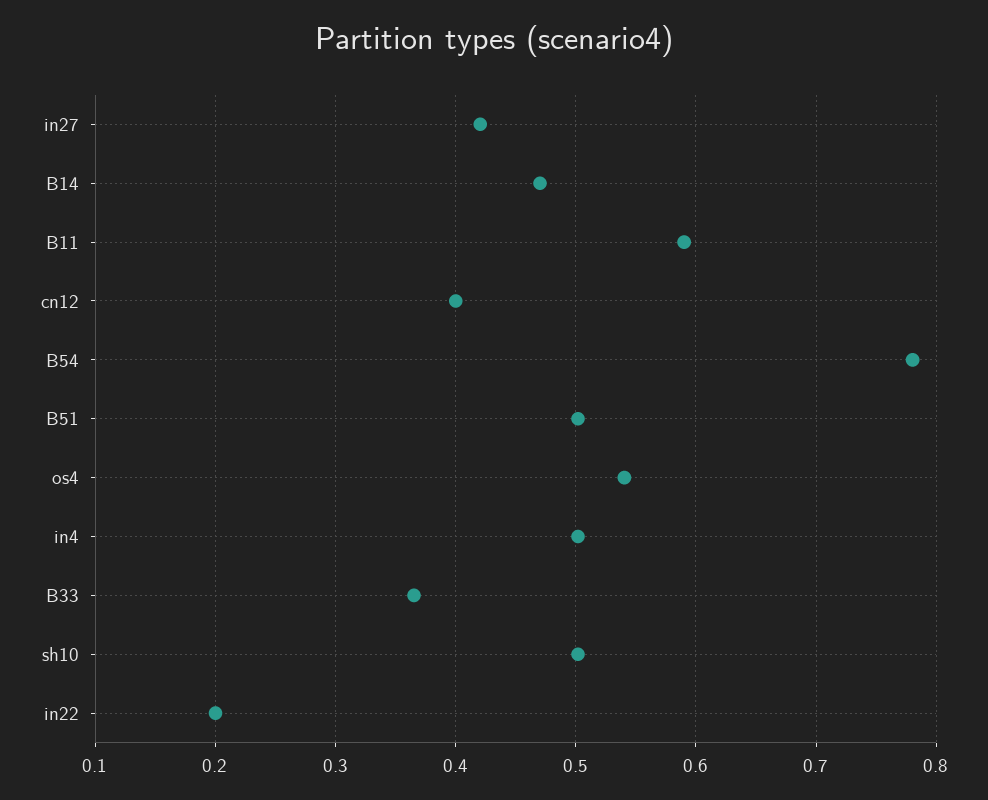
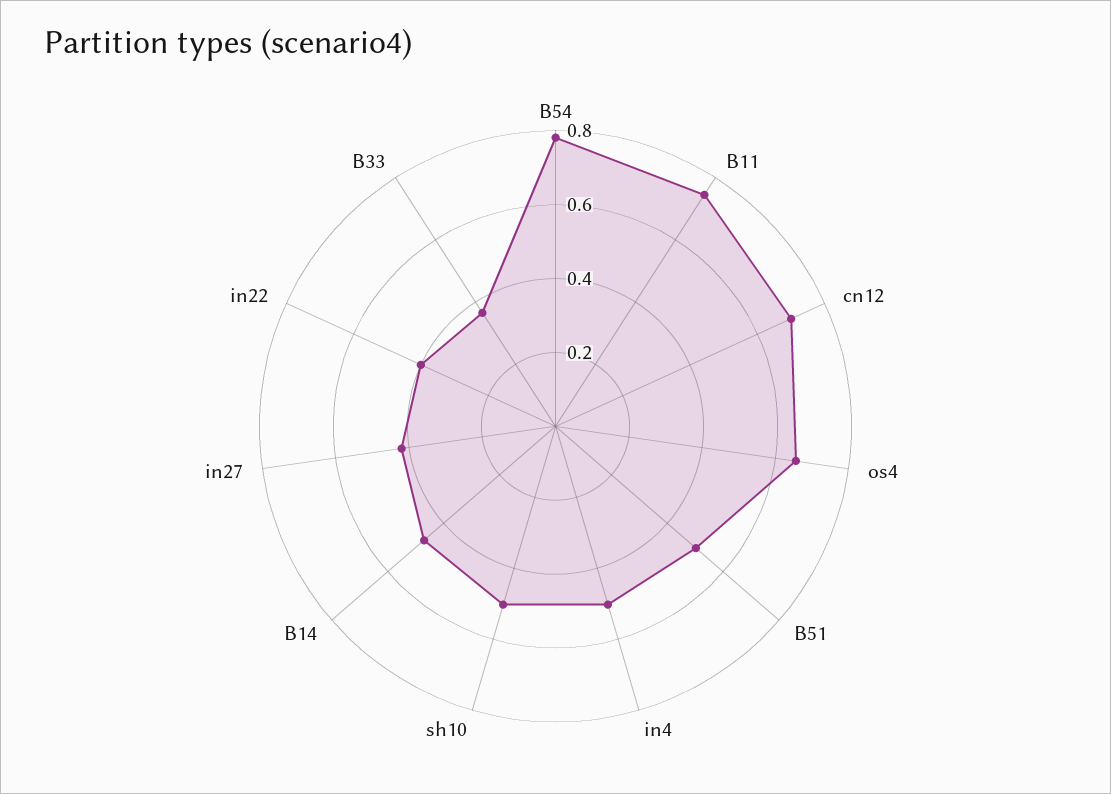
B11: 0.59 -> 0.75
cn12: 0.4 -> 0.7
os4: 0.54 -> 0.65
in22: 0.2 -> 0.4

